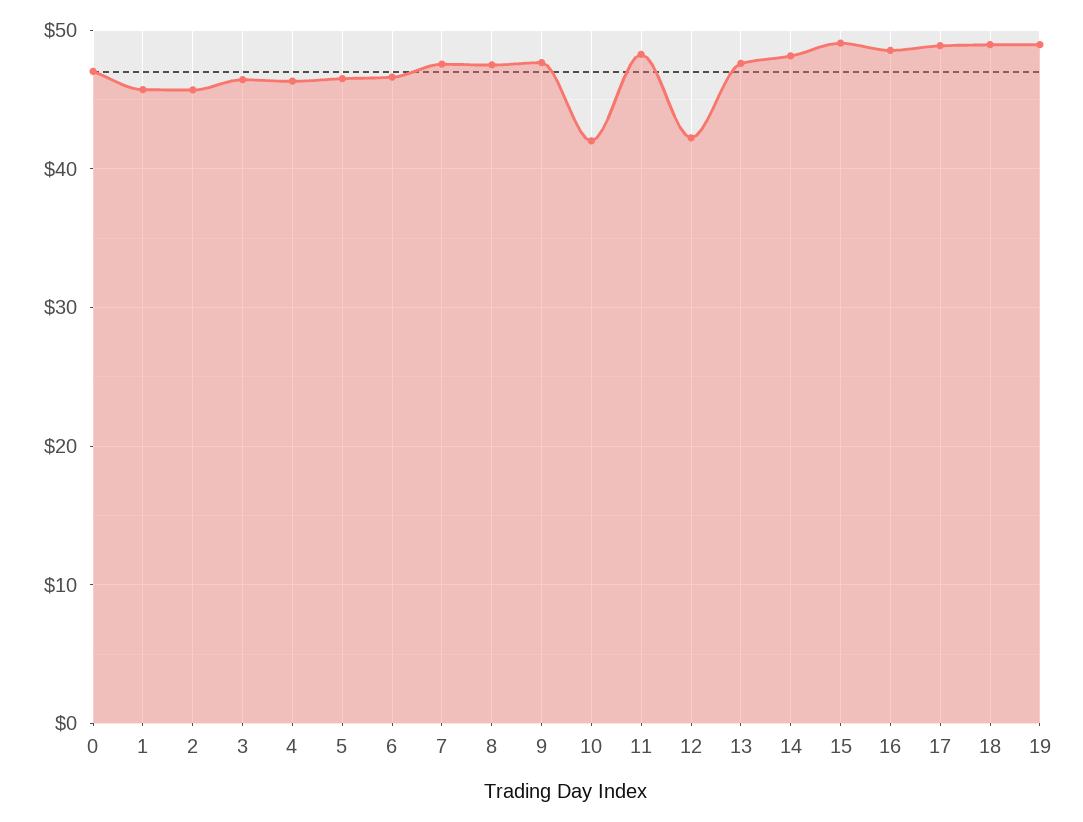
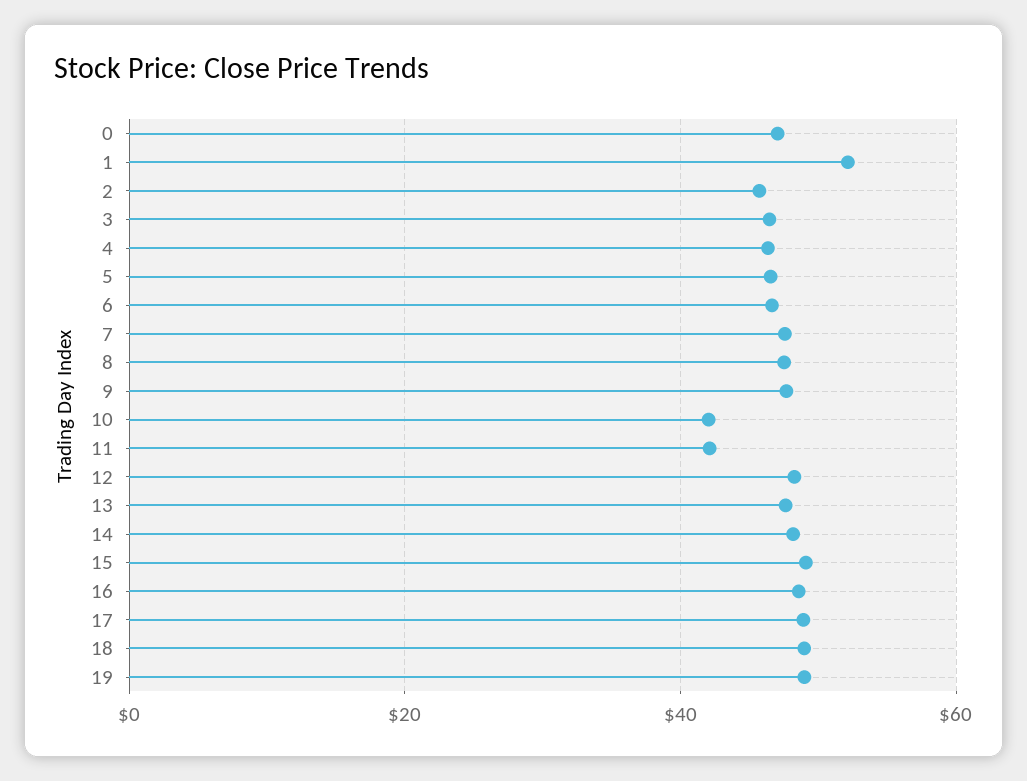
1: 46 -> 52
11: 48 -> 42
12: 42 -> 48

